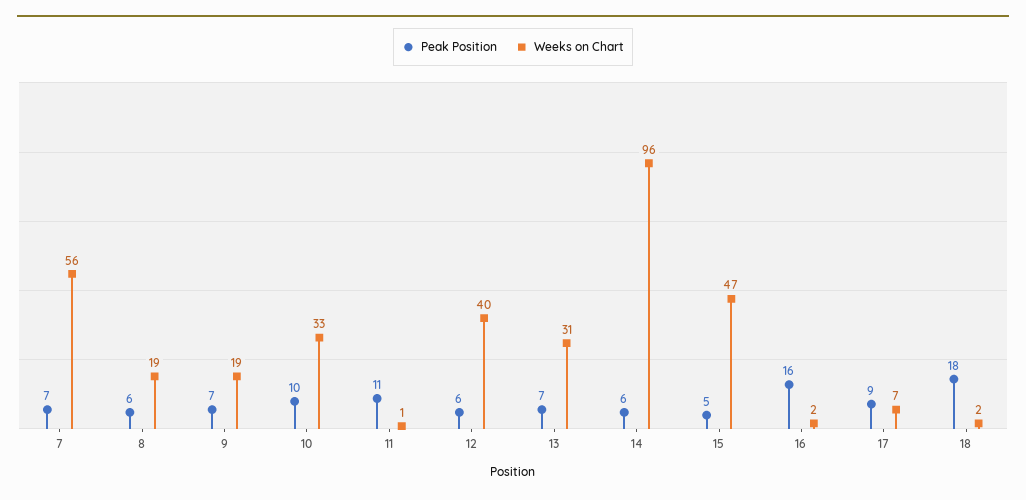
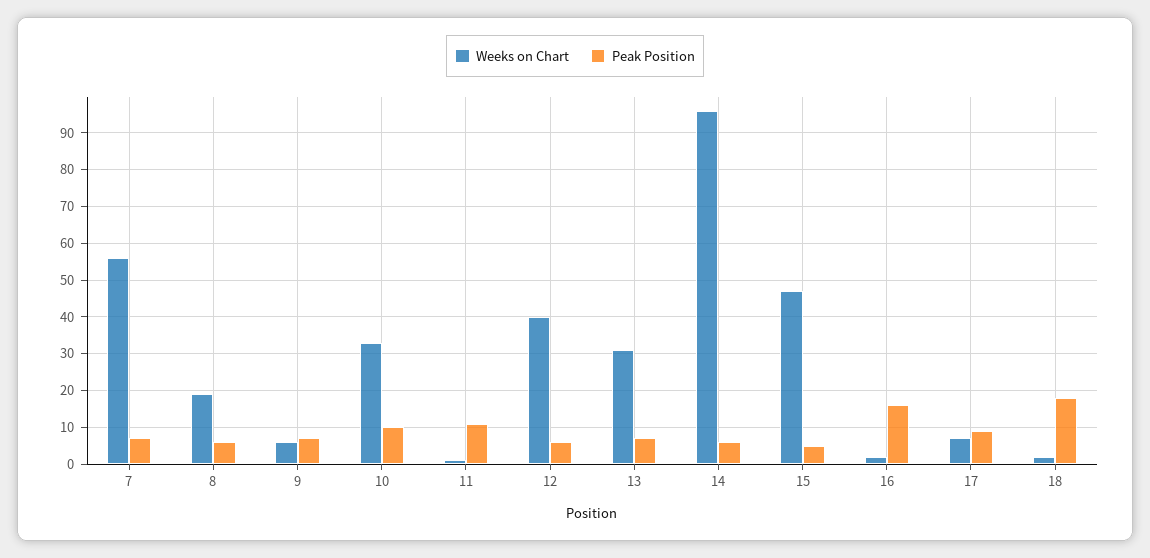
Weeks on Chart, 9: 19 -> 5

